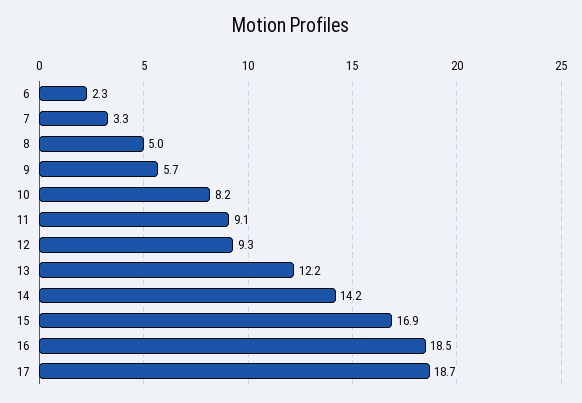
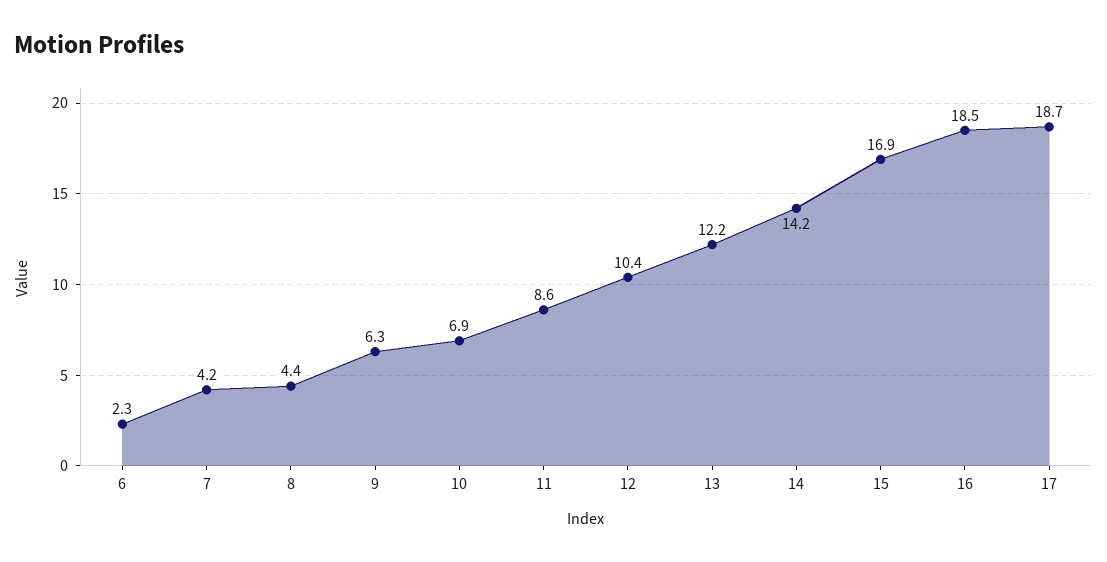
7: 3.3 -> 4.2
8: 5 -> 4.4
9: 5.7 -> 6.3
10: 8.2 -> 6.9
11: 9.1 -> 8.6
12: 9.3 -> 10.4

